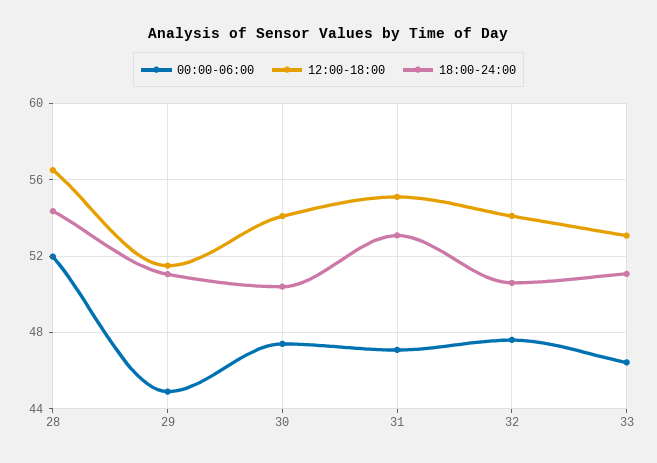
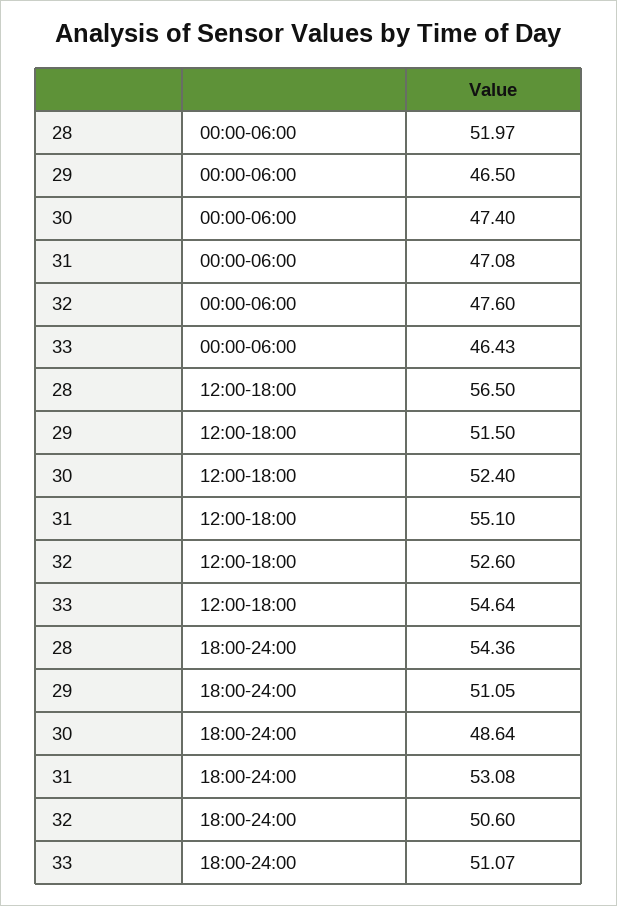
00:00-06:00, 29: 45 -> 46.5
12:00-18:00, 30: 54 -> 52.4
18:00-24:00, 30: 50.5 -> 48.64
12:00-18:00, 32: 54 -> 52.6
12:00-18:00, 33: 53 -> 54.64

